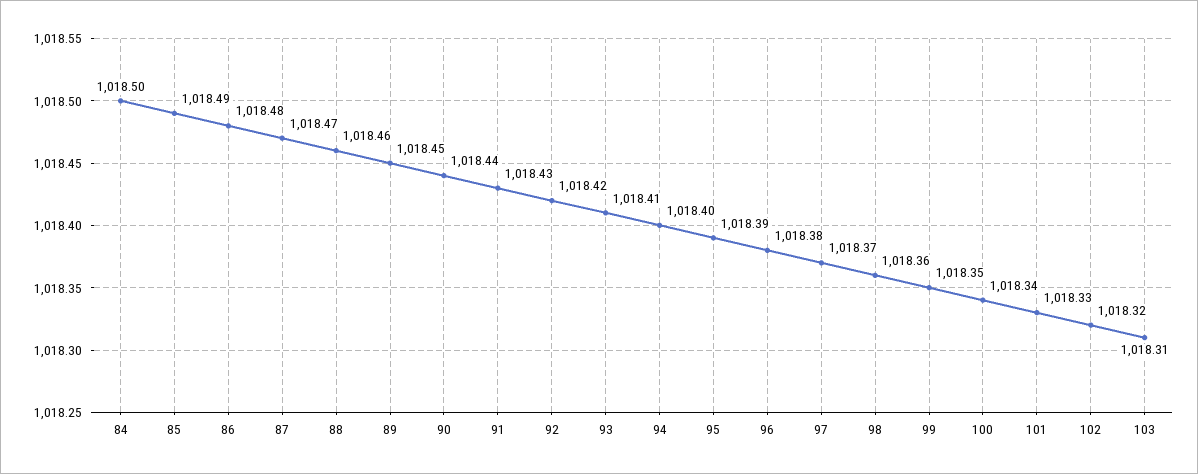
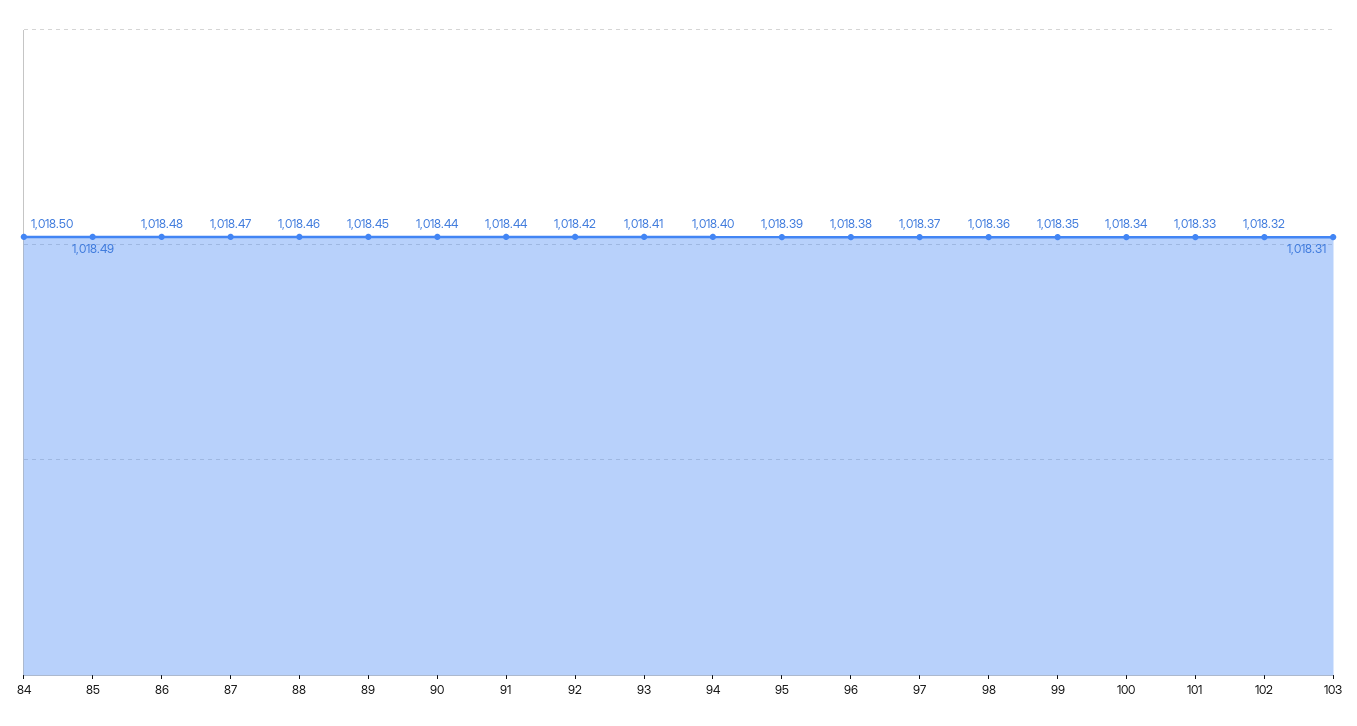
91: 1018.43 -> 1018.44

